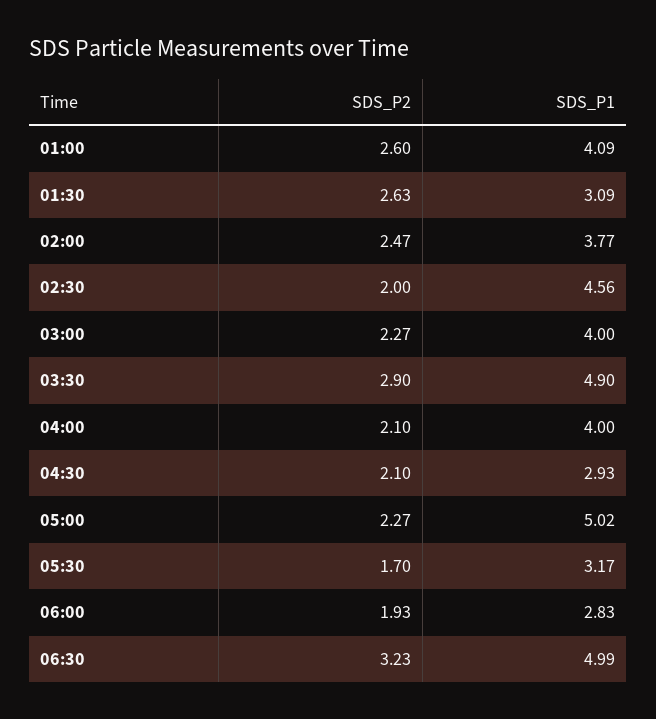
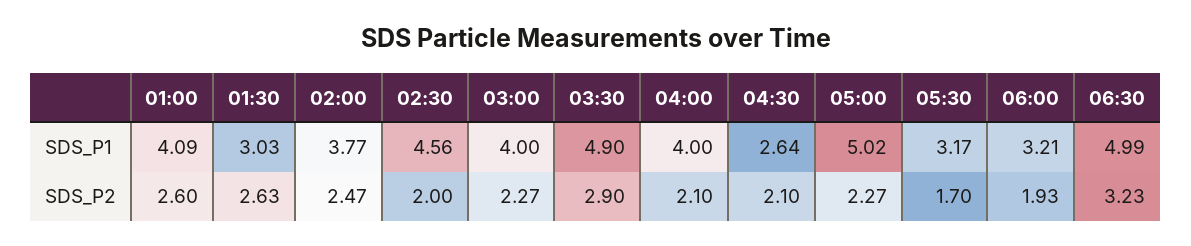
SDS_P1, 01:30: 3.09 -> 3.03
SDS_P1, 04:30: 2.93 -> 2.64
SDS_P1, 06:00: 2.83 -> 3.21

